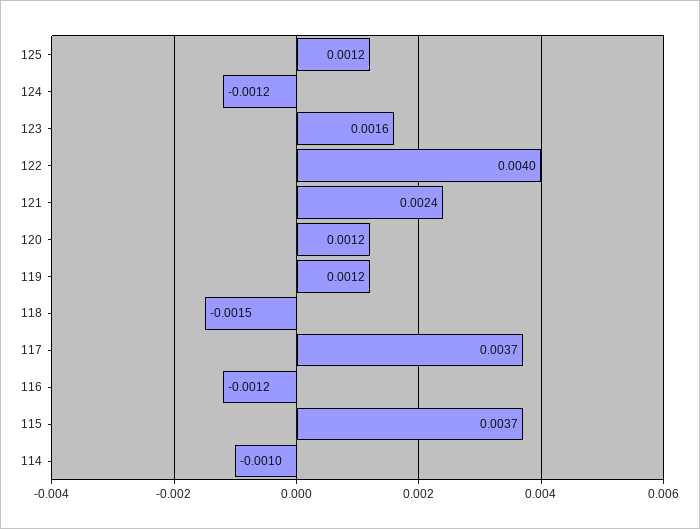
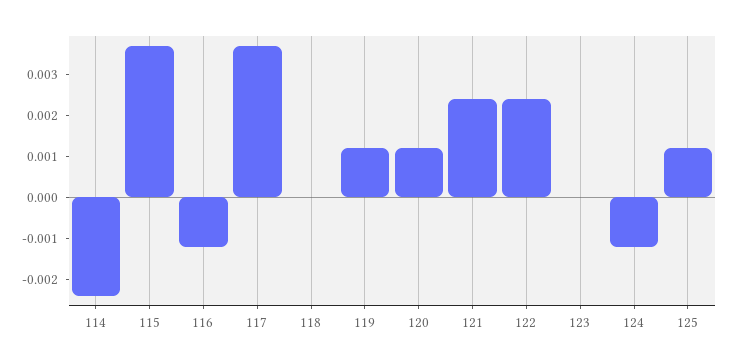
123: 0.0016 -> 0
122: 0.004 -> 0.0025
118: -0.0015 -> 0
114: -0.001 -> -0.0025

